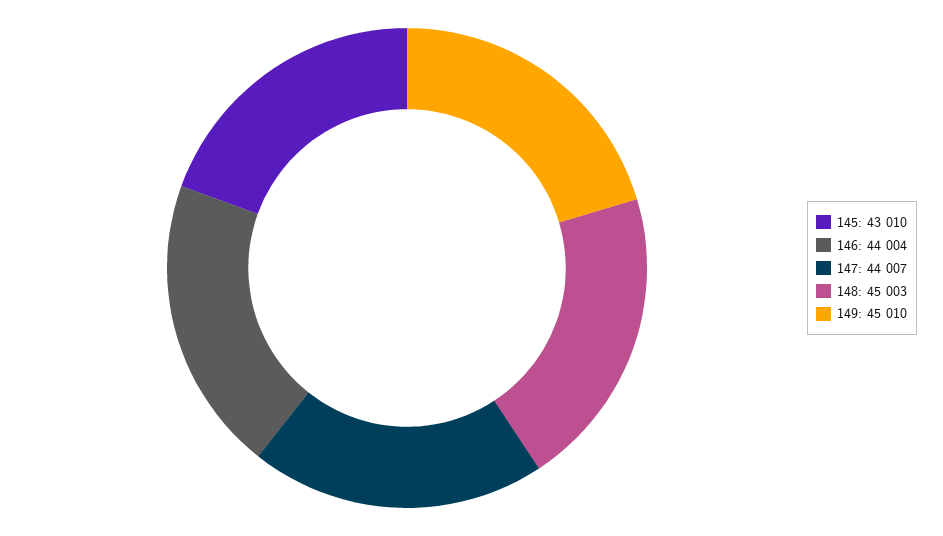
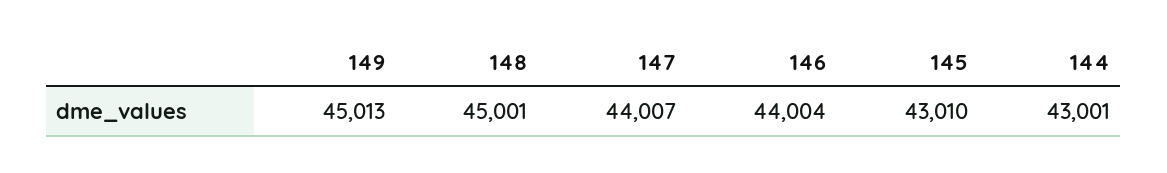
148: 45003 -> 45001
149: 45010 -> 45013
144: none -> 43001

